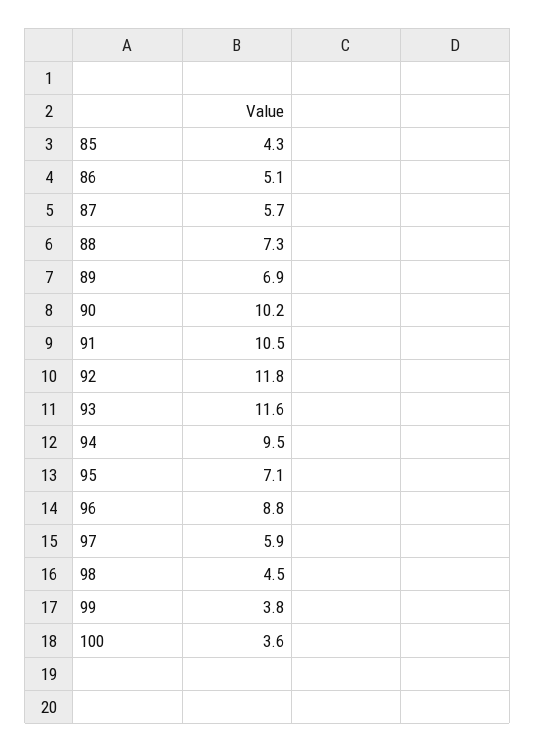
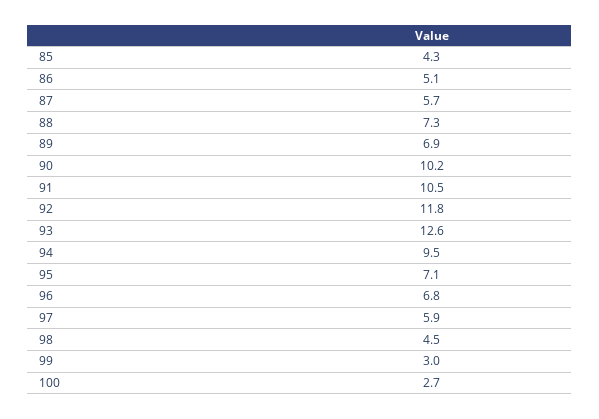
93: 11.6 -> 12.6
96: 8.8 -> 6.8
99: 3.8 -> 3
100: 3.6 -> 2.7

